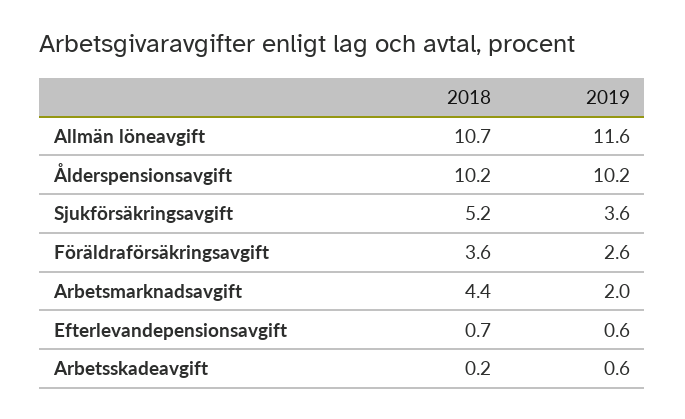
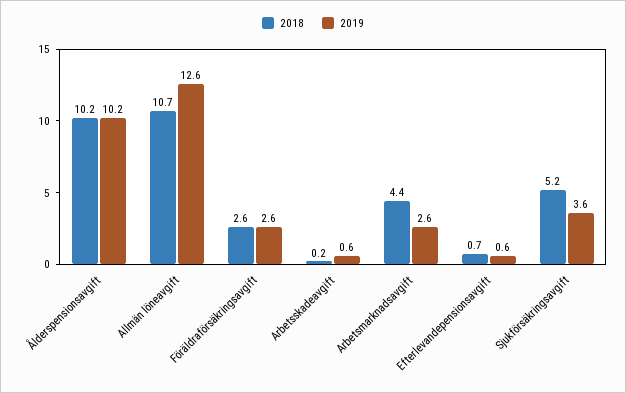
2019, Allmän löneavgift: 11.6 -> 12.6
2018, Föräldraförsäkringsavgift: 3.6 -> 2.6
2019, Arbetsmarknadsavgift: 2 -> 2.6

